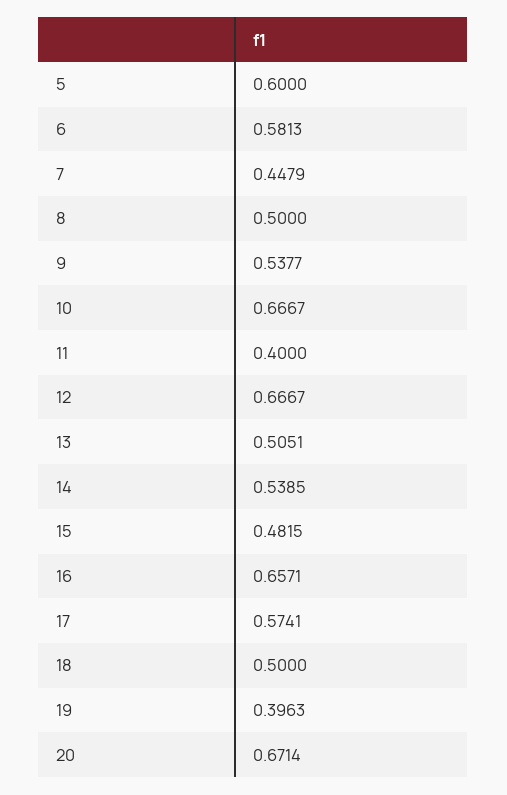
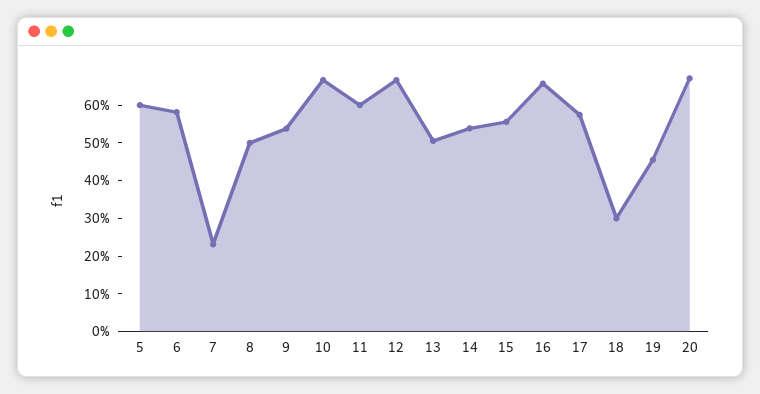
7: 0.4479 -> 0.225
11: 0.4 -> 0.6
15: 0.4815 -> 0.55
18: 0.5 -> 0.3
19: 0.3963 -> 0.45

